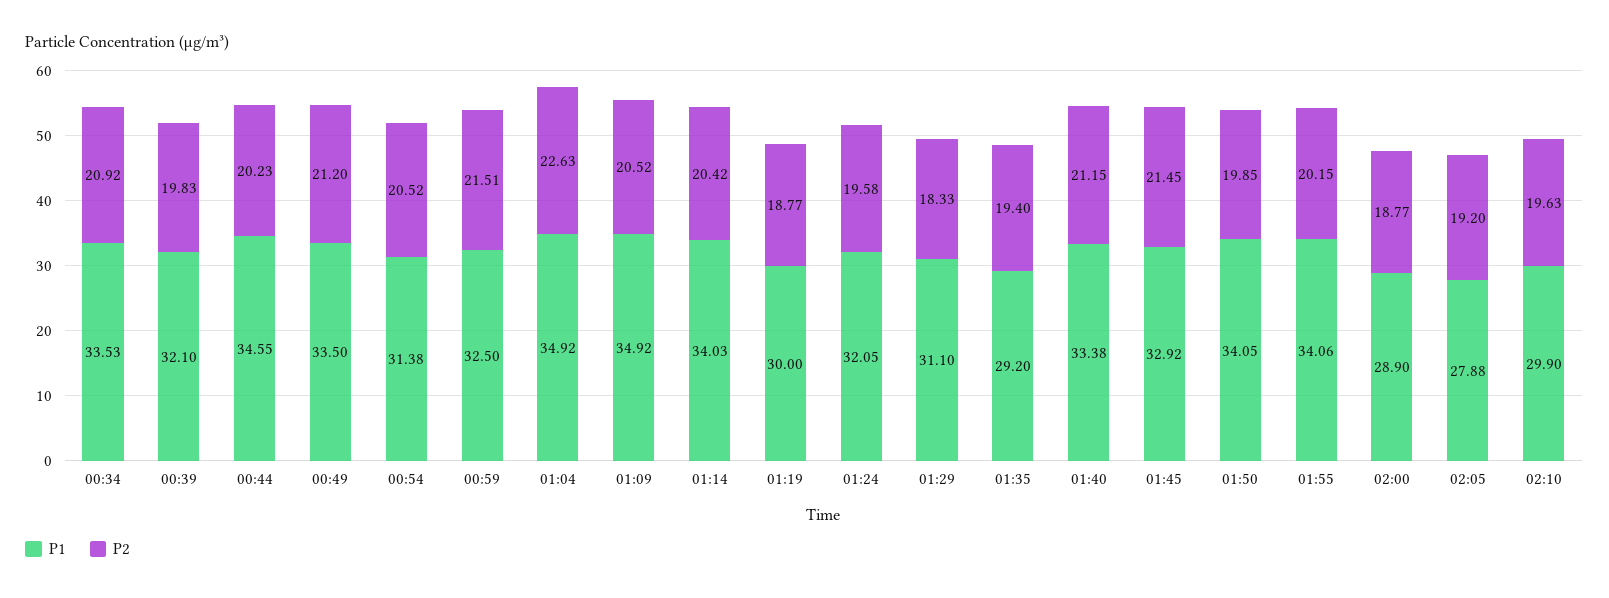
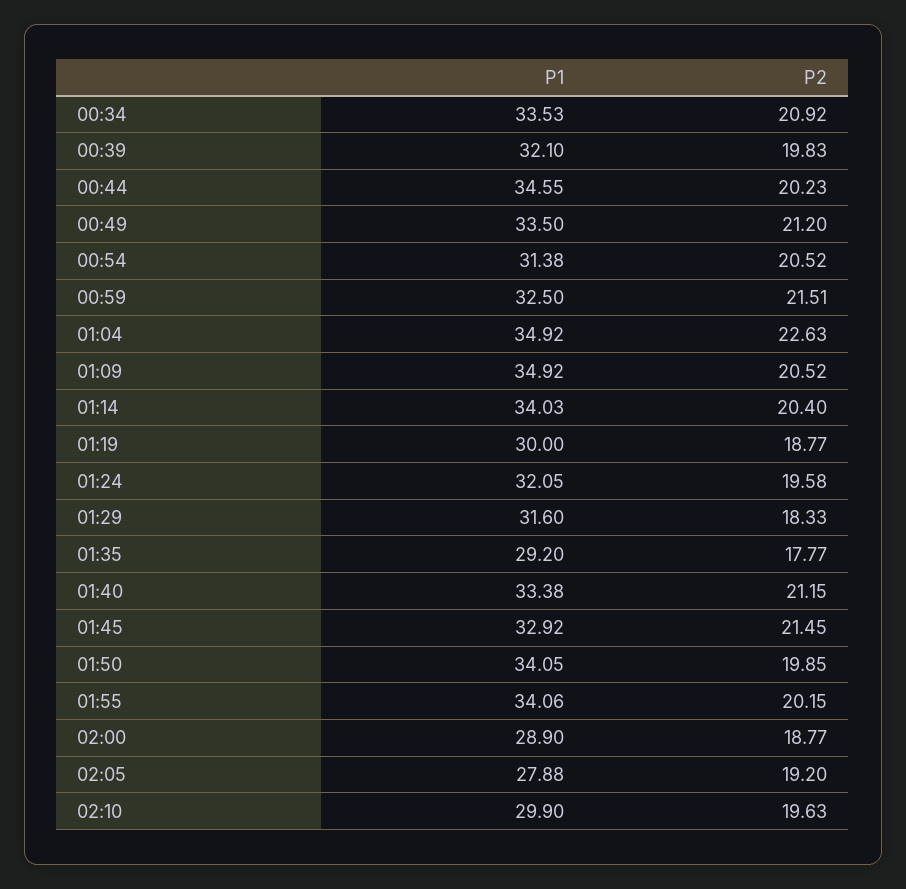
P2, 01:14: 20.42 -> 20.4
P1, 01:29: 31.1 -> 31.6
P2, 01:35: 19.4 -> 17.77

